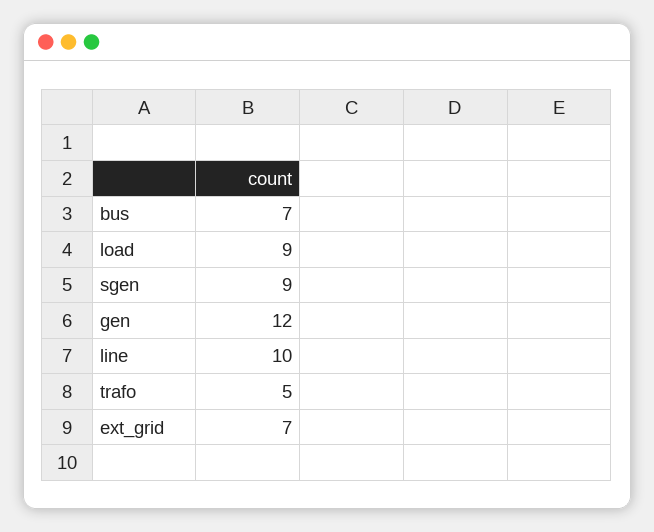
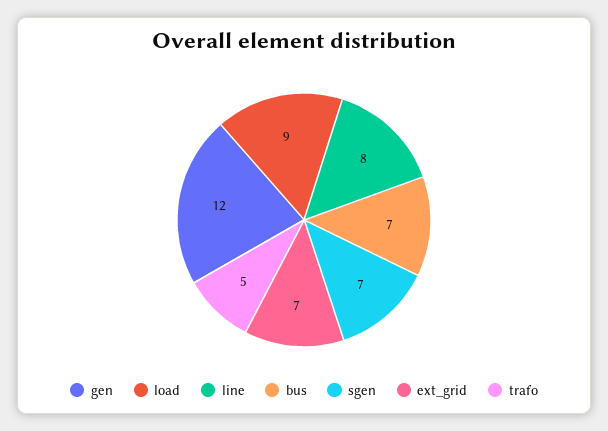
sgen: 9 -> 7
line: 10 -> 8

